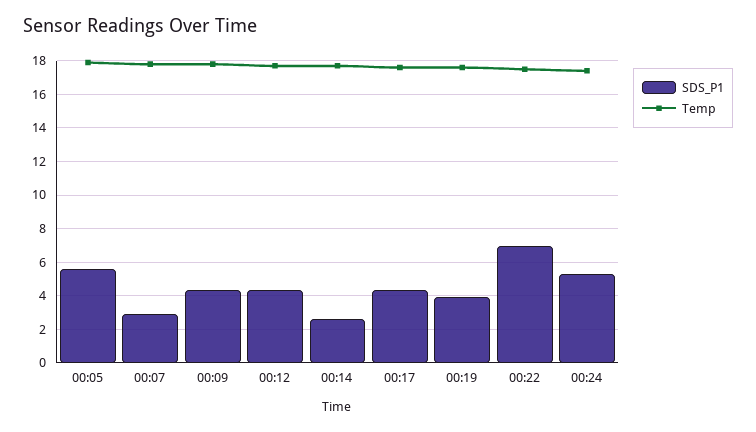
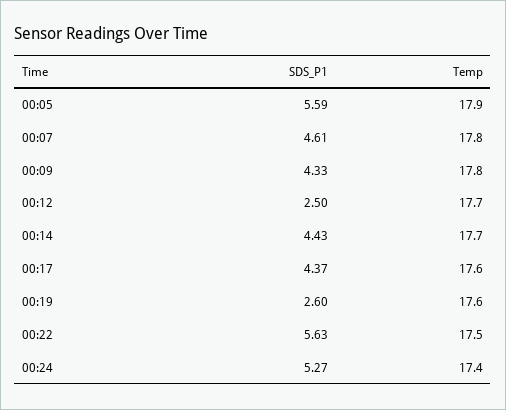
SDS_P1, 00:07: 3 -> 4.61
SDS_P1, 00:12: 4.5 -> 2.5
SDS_P1, 00:14: 2.5 -> 4.43
SDS_P1, 00:19: 4 -> 2.6
SDS_P1, 00:22: 7 -> 5.63

